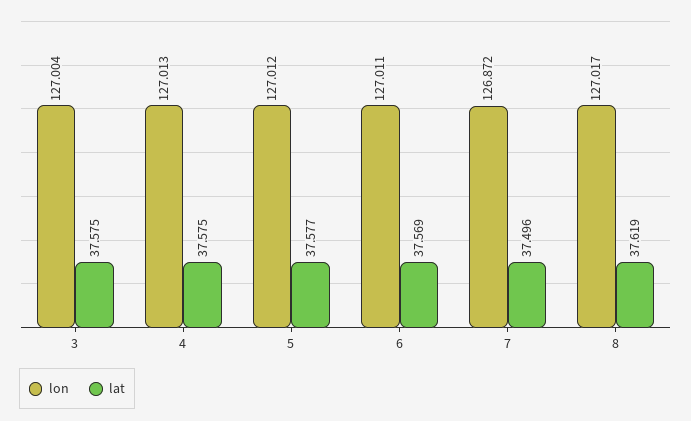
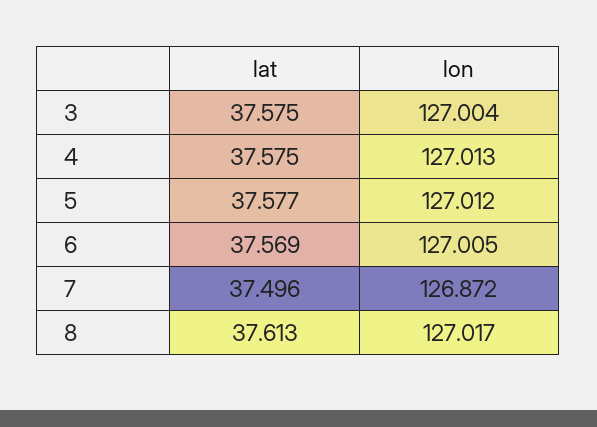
lon, 6: 127.011 -> 127.005
lat, 8: 37.619 -> 37.613

